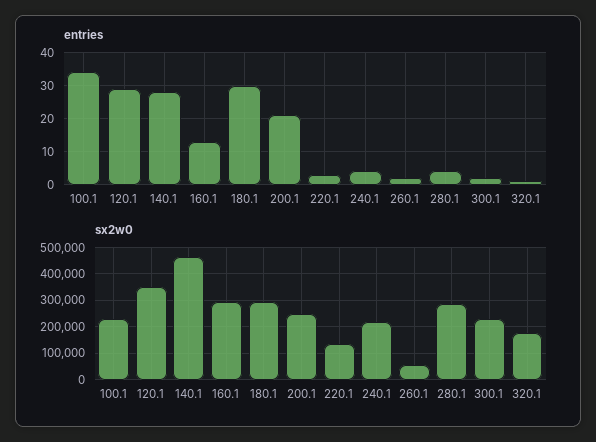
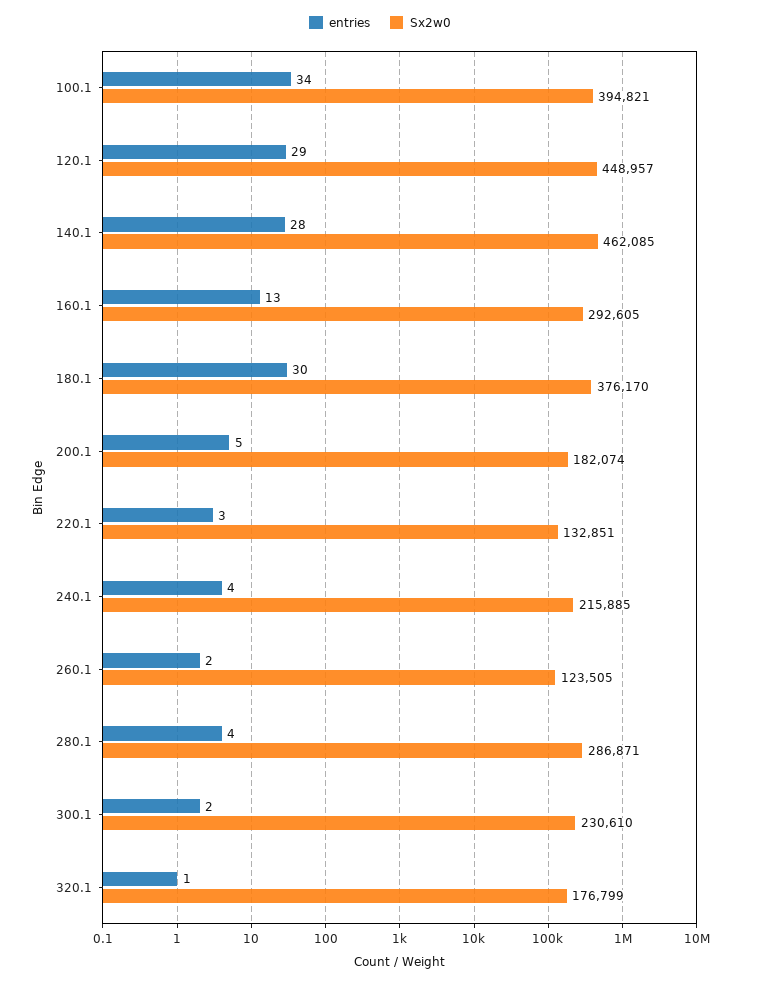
entries, 200.1: 20 -> 5
sx2w0, 100.1: 225000 -> 394821
sx2w0, 120.1: 350000 -> 448957
sx2w0, 180.1: 300000 -> 376170
sx2w0, 200.1: 250000 -> 182074
sx2w0, 260.1: 50000 -> 123505

